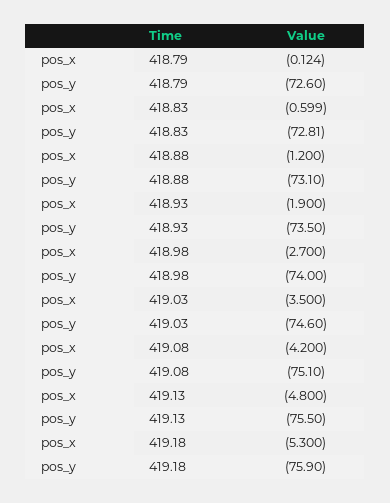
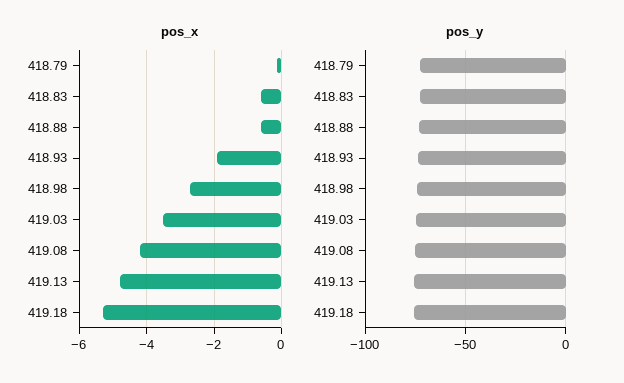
pos_x, 418.88: -1.2 -> -0.6

